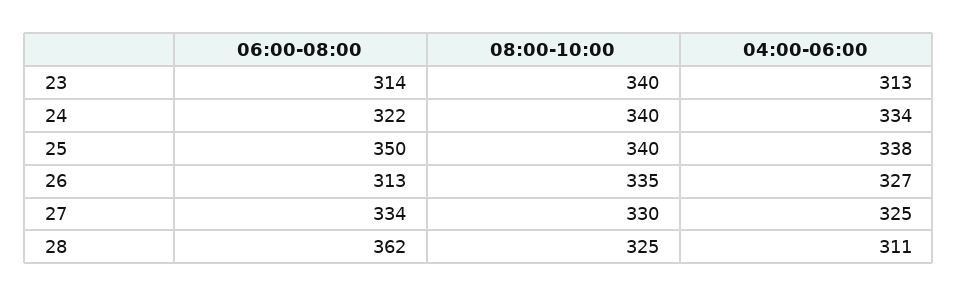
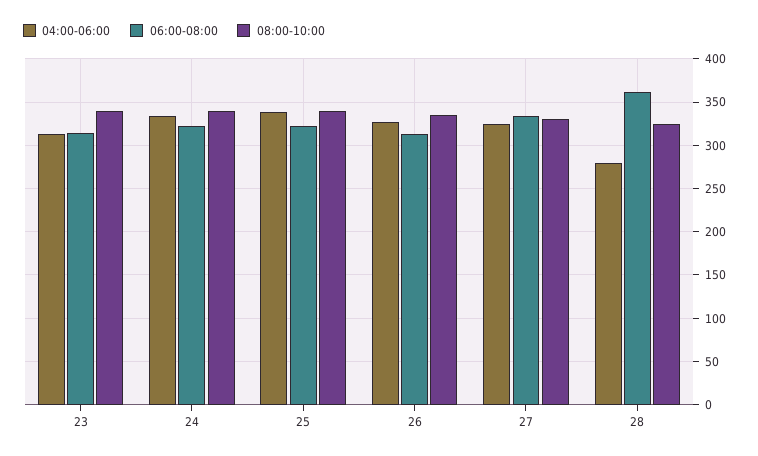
06:00-08:00, 25: 350 -> 320
04:00-06:00, 28: 311 -> 280

